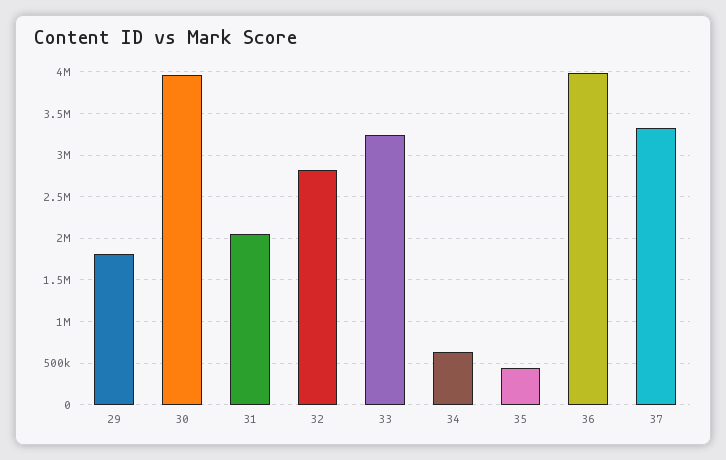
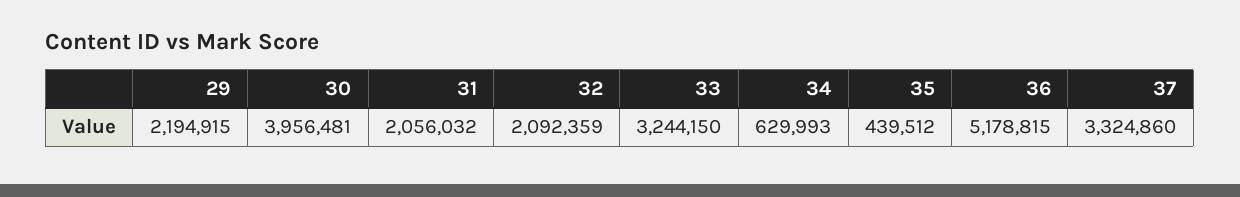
29: 1800000 -> 2194915
32: 2800000 -> 2092359
36: 4000000 -> 5178815

